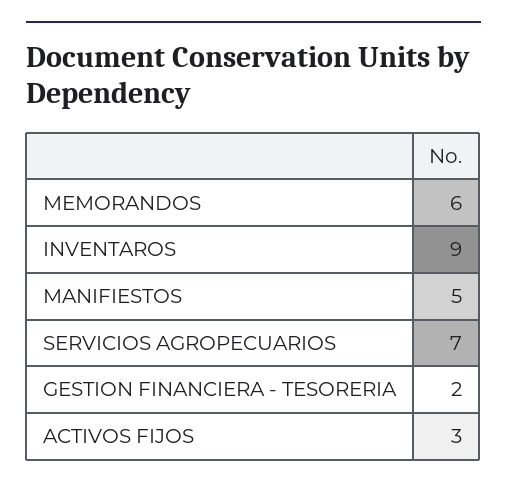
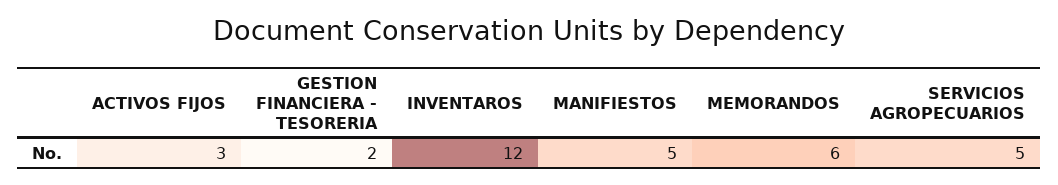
INVENTAROS: 9 -> 12
SERVICIOS AGROPECUARIOS: 7 -> 5

